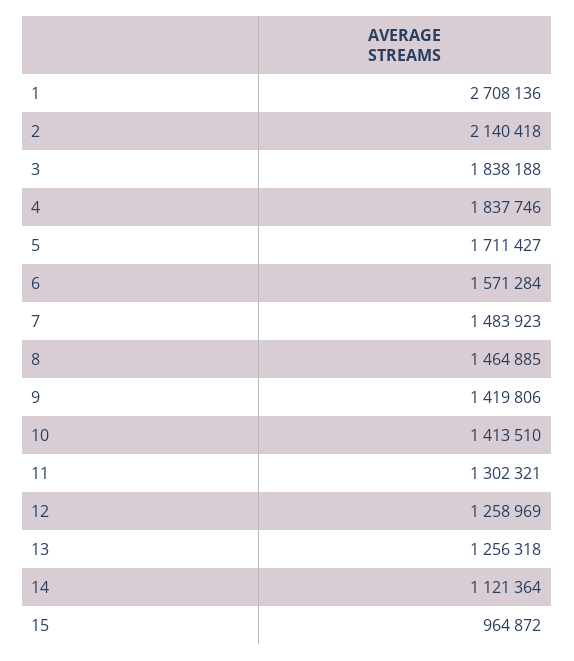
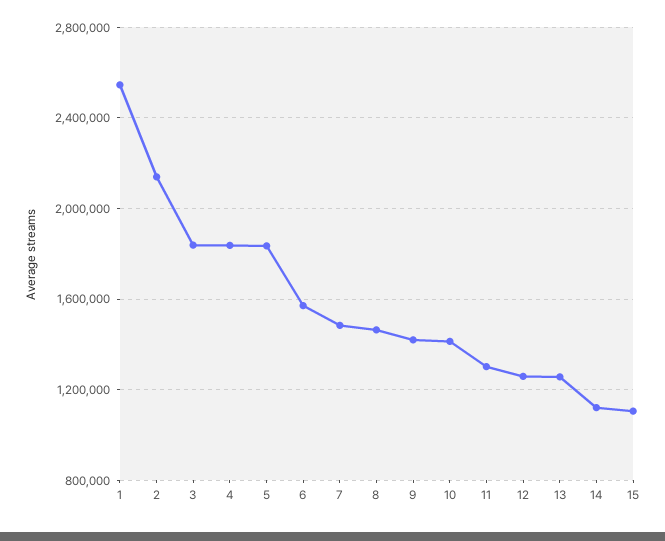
1: 2708136 -> 2550000
5: 1711427 -> 1850000
15: 964872 -> 1100000

